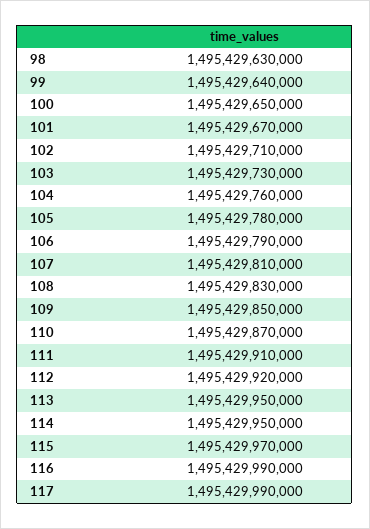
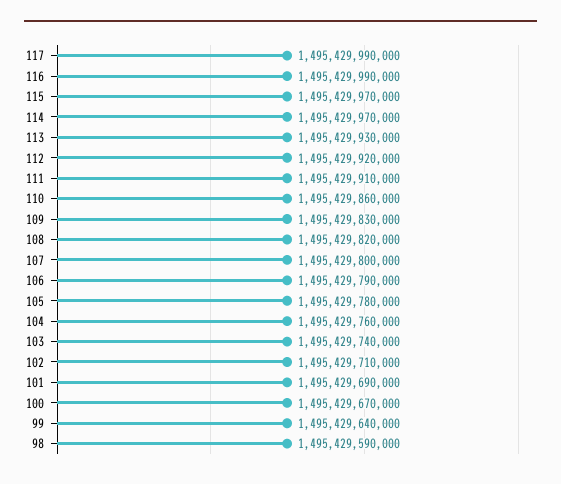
98: 1495429630000 -> 1495429590000
100: 1495429650000 -> 1495429670000
101: 1495429670000 -> 1495429690000
103: 1495429730000 -> 1495429740000
107: 1495429810000 -> 1495429800000
108: 1495429830000 -> 1495429820000
109: 1495429850000 -> 1495429830000
110: 1495429870000 -> 1495429860000
113: 1495429950000 -> 1495429930000
114: 1495429950000 -> 1495429970000

